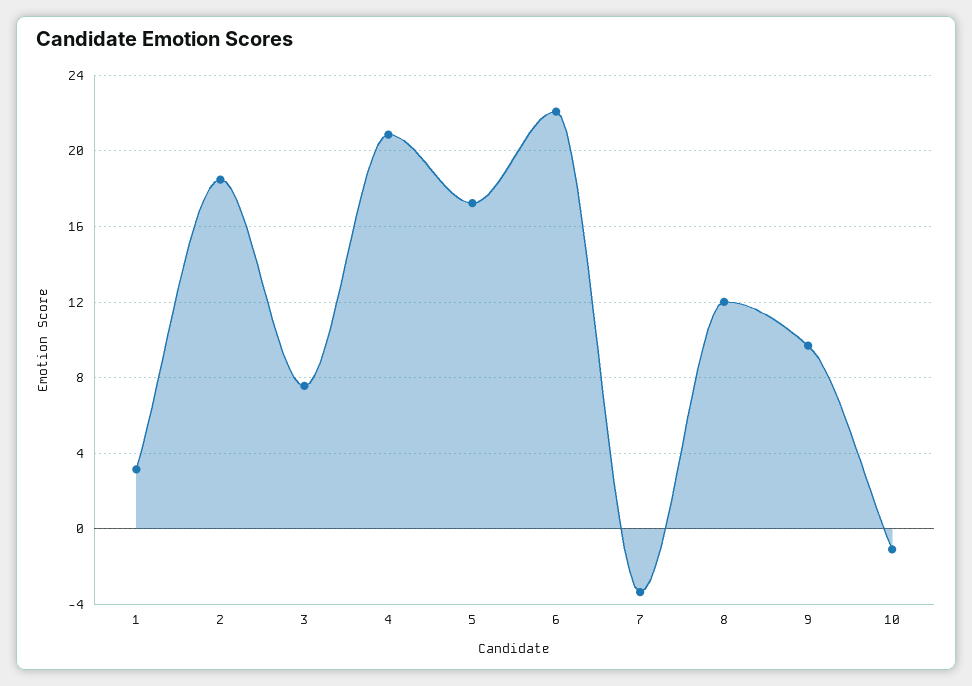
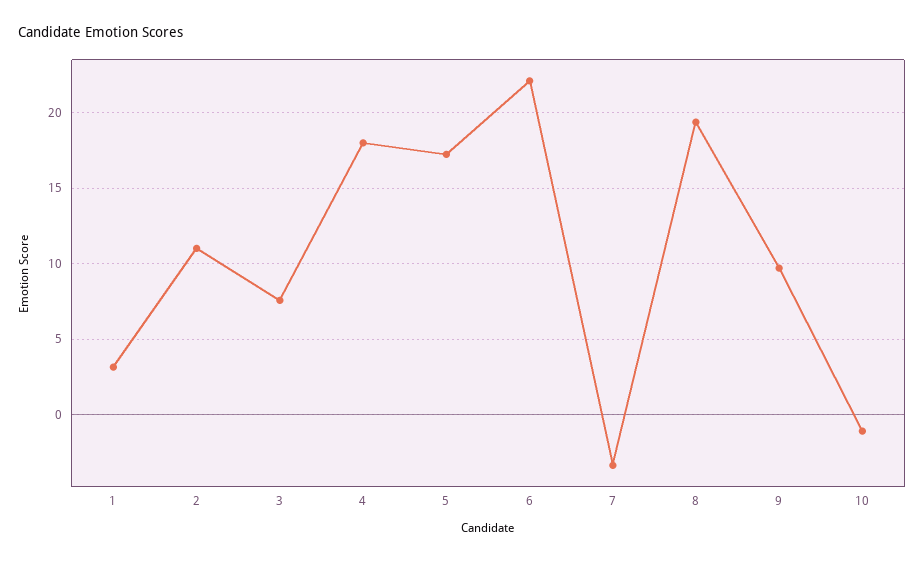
2: 18.5 -> 11
4: 21 -> 18
8: 12 -> 19.5

